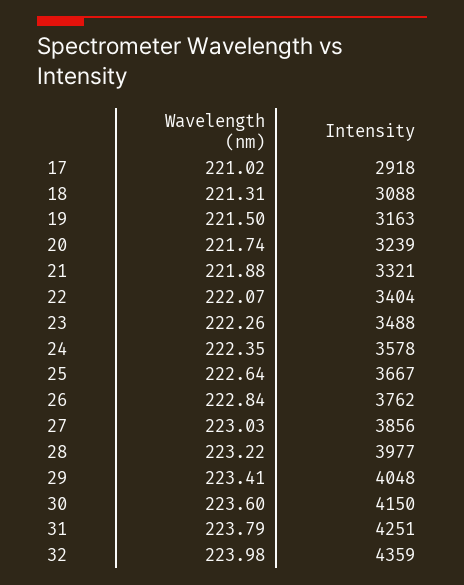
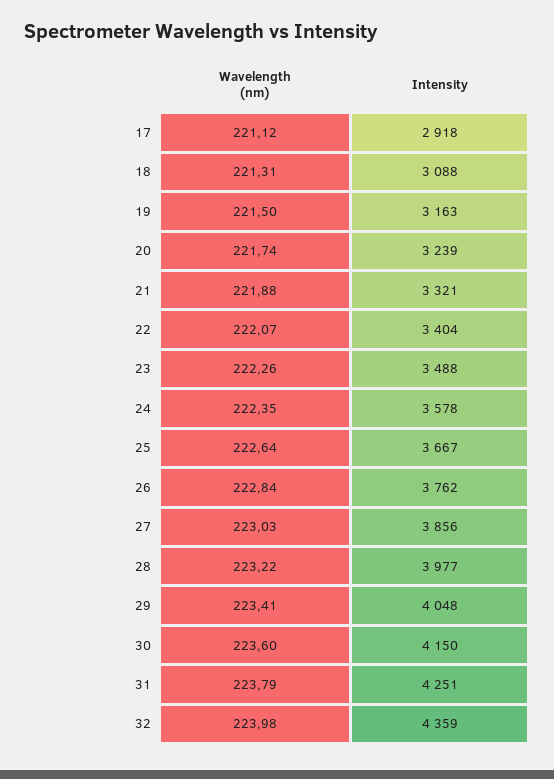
Wavelength (nm), 17: 221.02 -> 221.12

